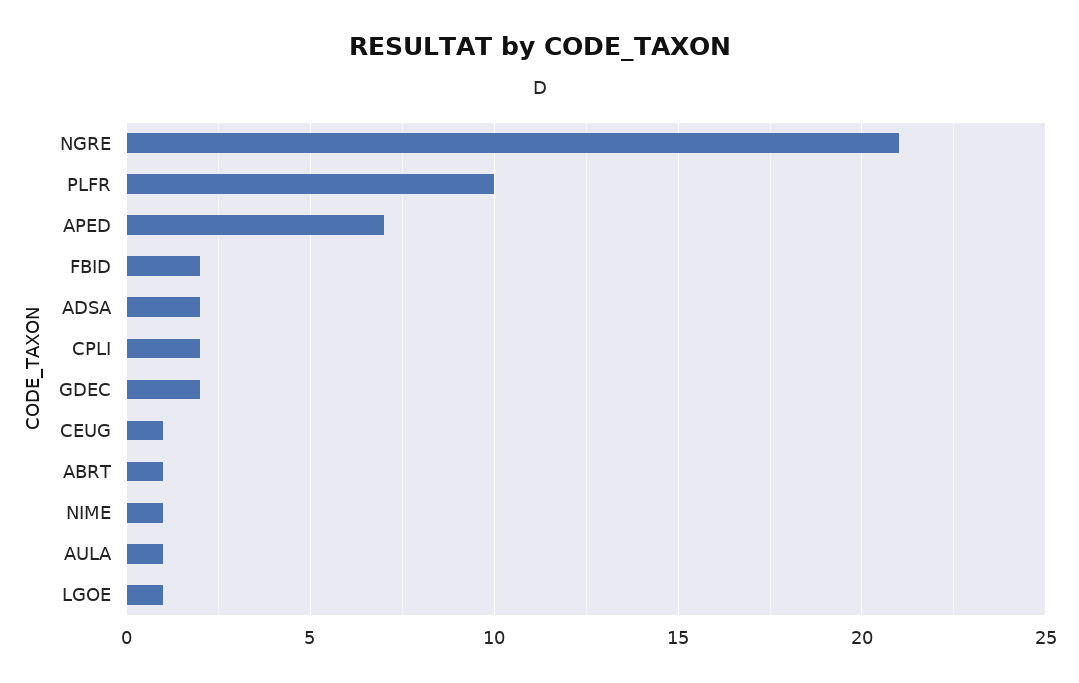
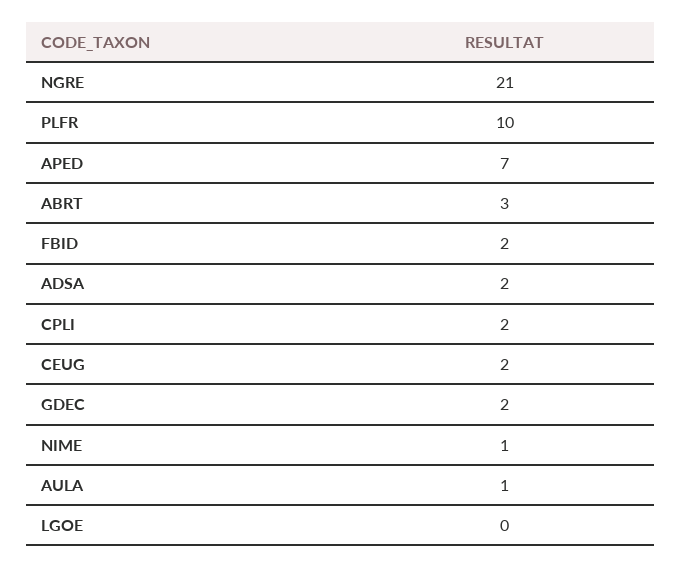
CEUG: 1 -> 2
ABRT: 1 -> 3
LGOE: 1 -> 0

